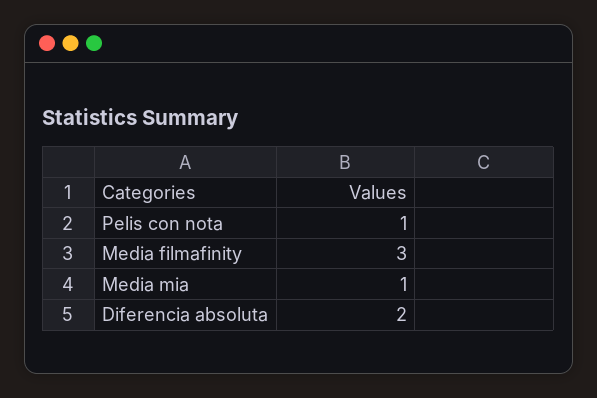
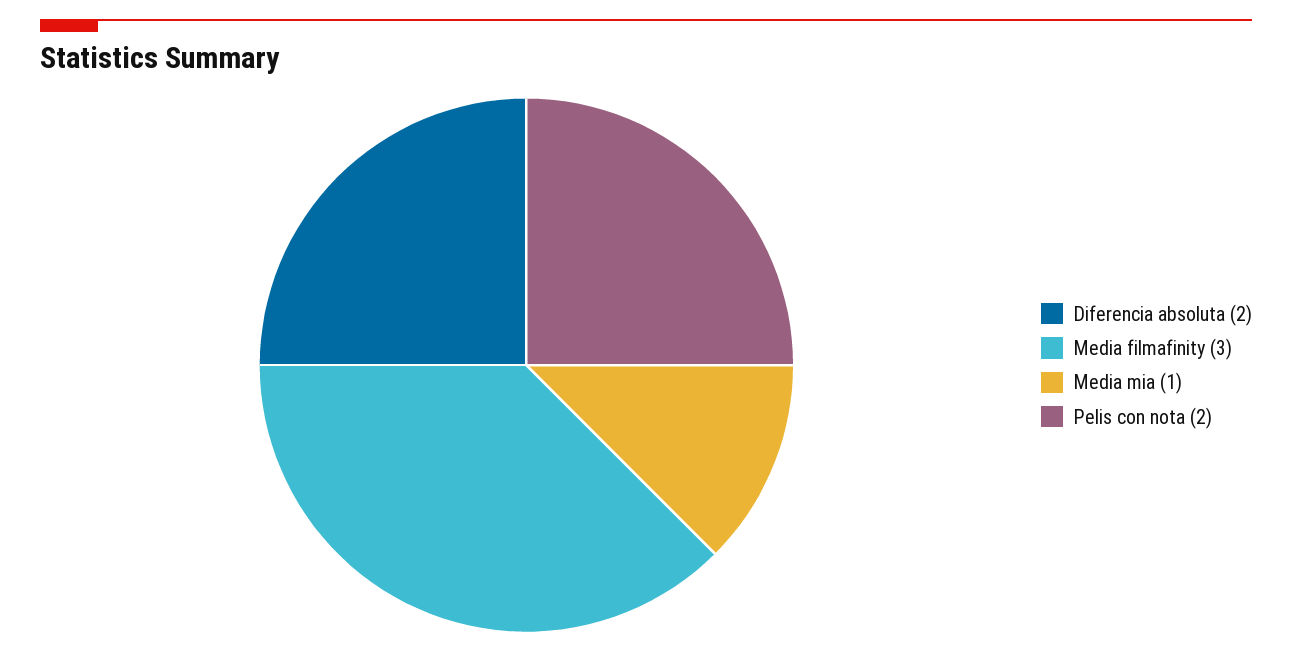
Pelis con nota: 1 -> 2

